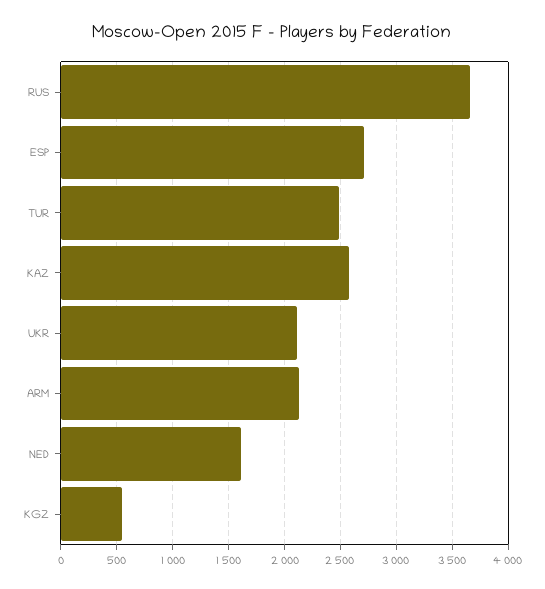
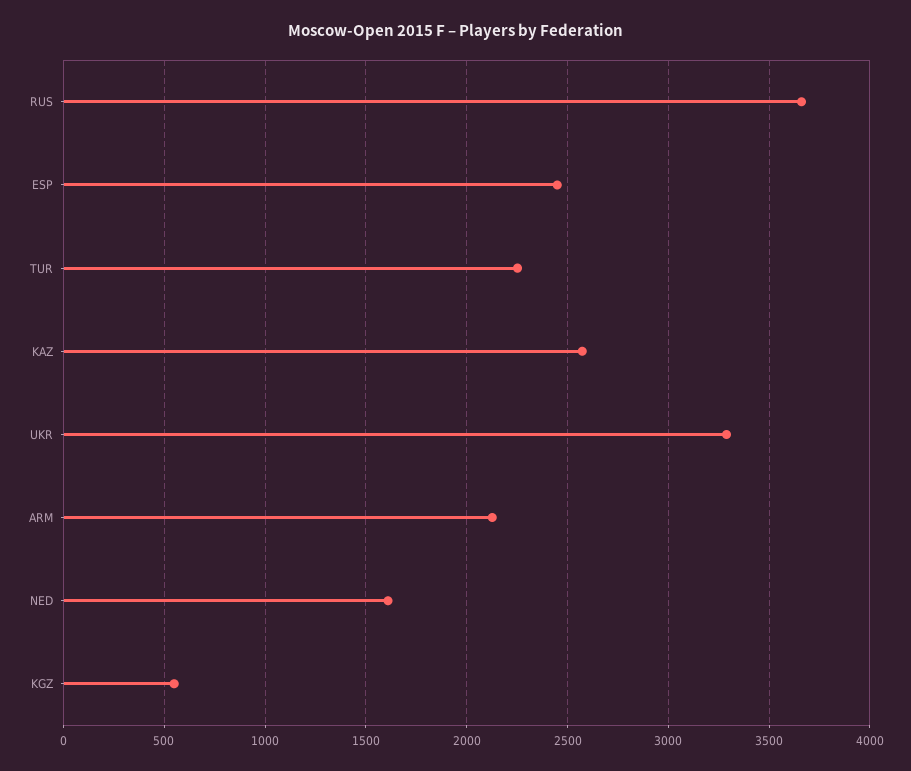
ESP: 2700 -> 2450
TUR: 2500 -> 2250
UKR: 2100 -> 3300

